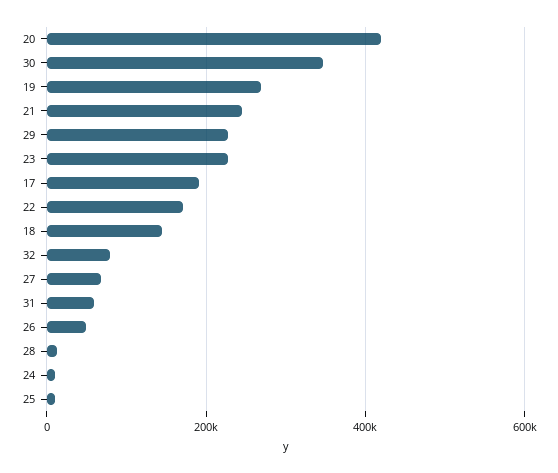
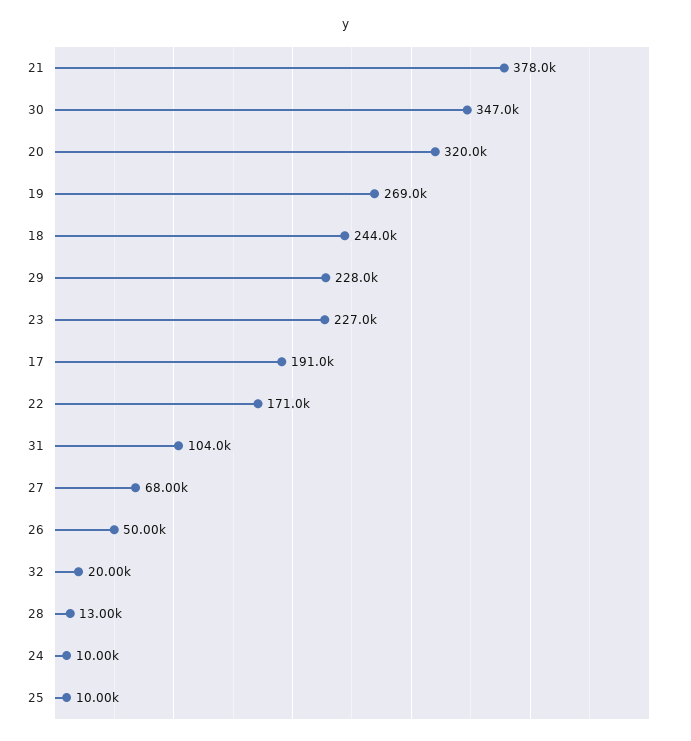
20: 420000 -> 320000
21: 240000 -> 378000
18: 140000 -> 244000
32: 80000 -> 20000
31: 60000 -> 104000

